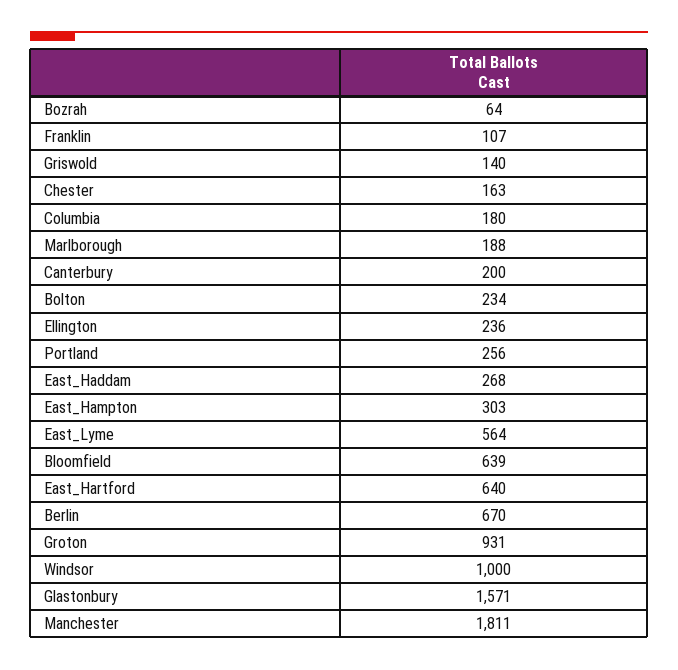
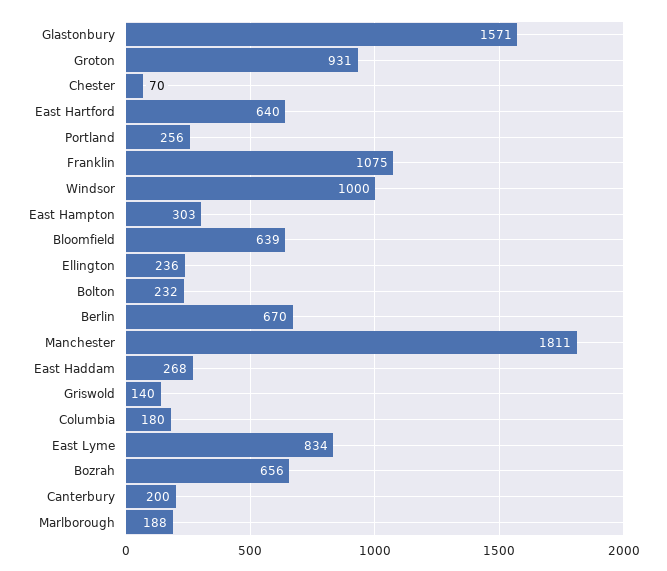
Bozrah: 64 -> 656
Franklin: 107 -> 1075
Chester: 163 -> 70
Bolton: 234 -> 232
East_Lyme: 564 -> 834

